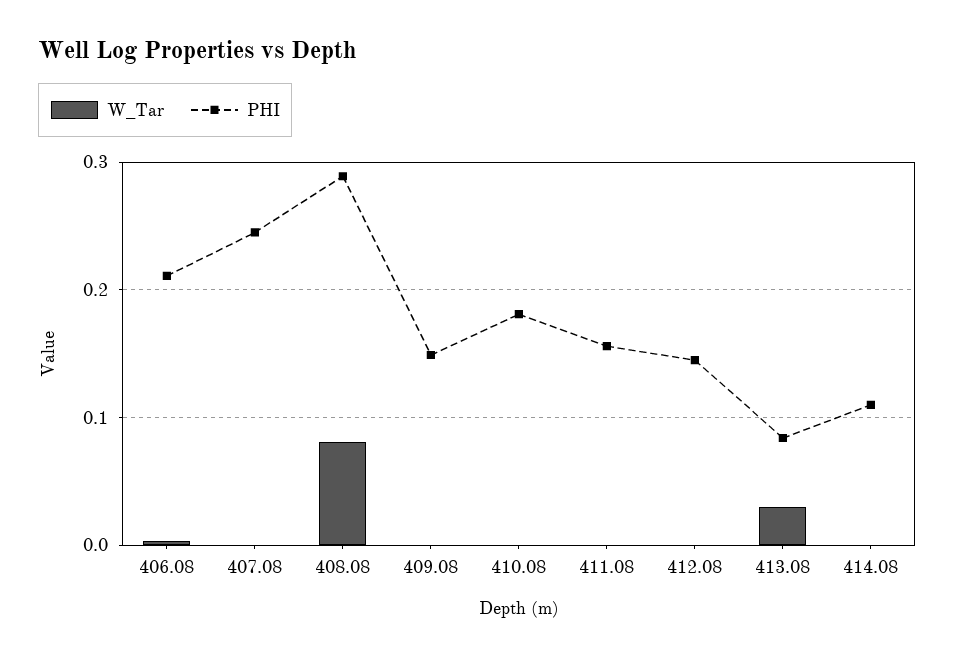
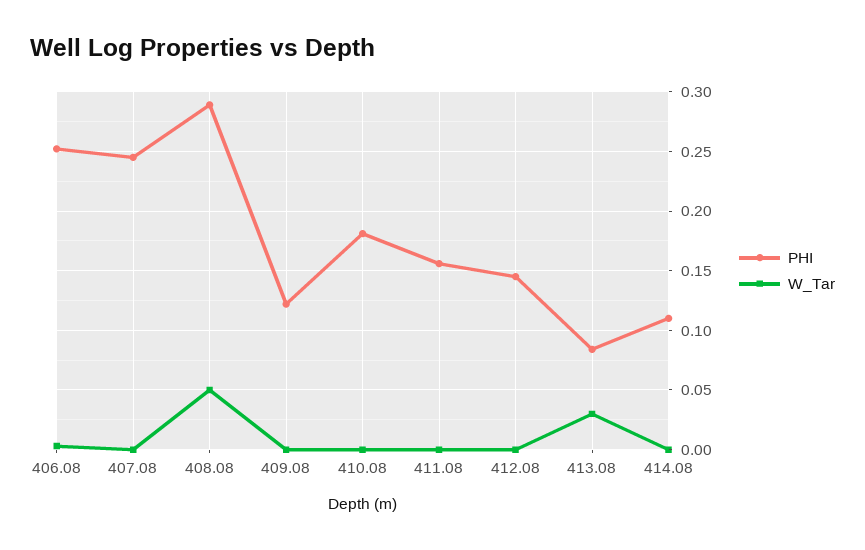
PHI, 406.08: 0.21 -> 0.25
W_Tar, 408.08: 0.08 -> 0.05
PHI, 409.08: 0.15 -> 0.12

